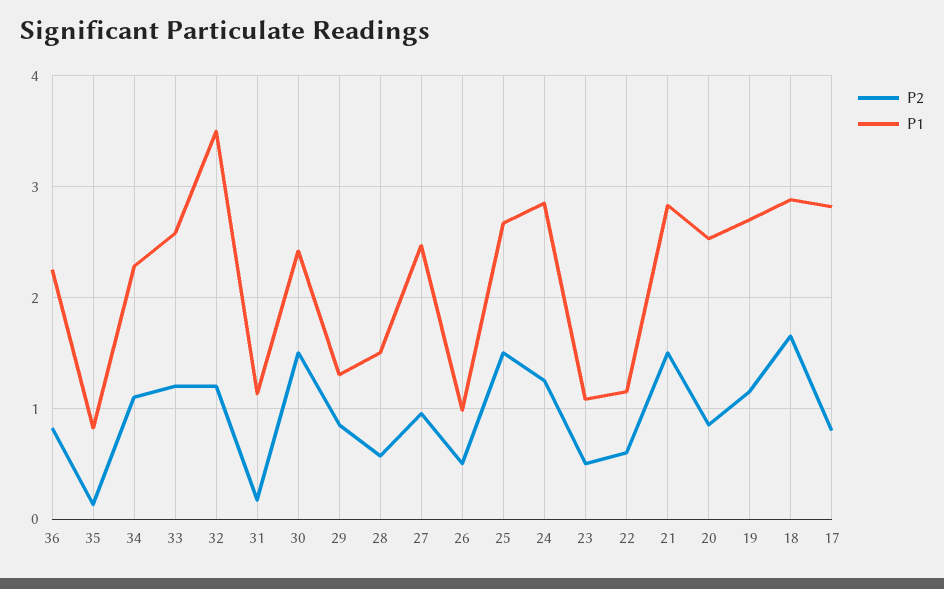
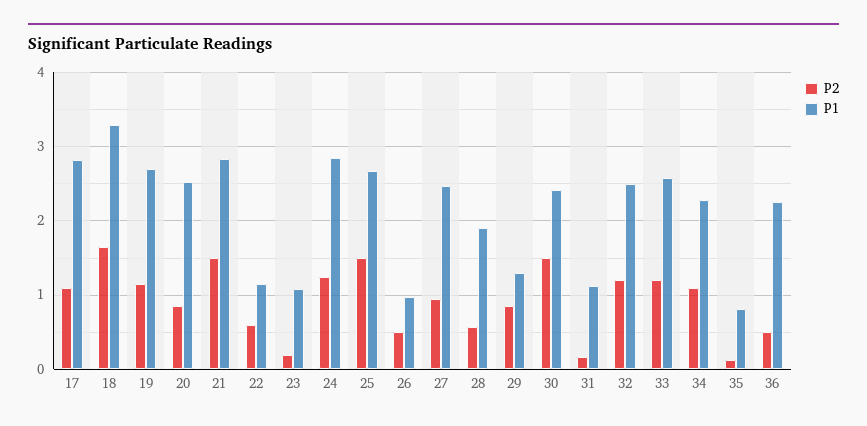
P2, 36: 0.8 -> 0.5
P1, 32: 3.5 -> 2.5
P1, 28: 1.5 -> 1.9
P2, 23: 0.5 -> 0.2
P1, 18: 2.9 -> 3.3
P2, 17: 0.8 -> 1.1

